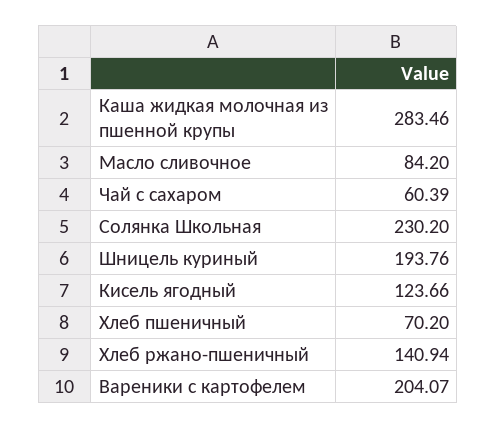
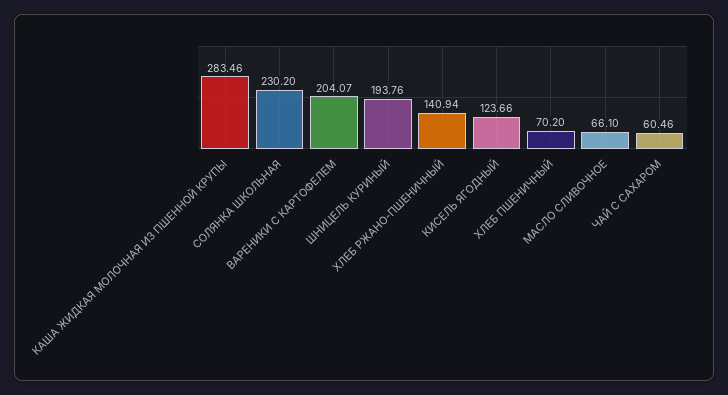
Масло сливочное: 84.2 -> 66.1
Чай с сахаром: 60.39 -> 60.46

